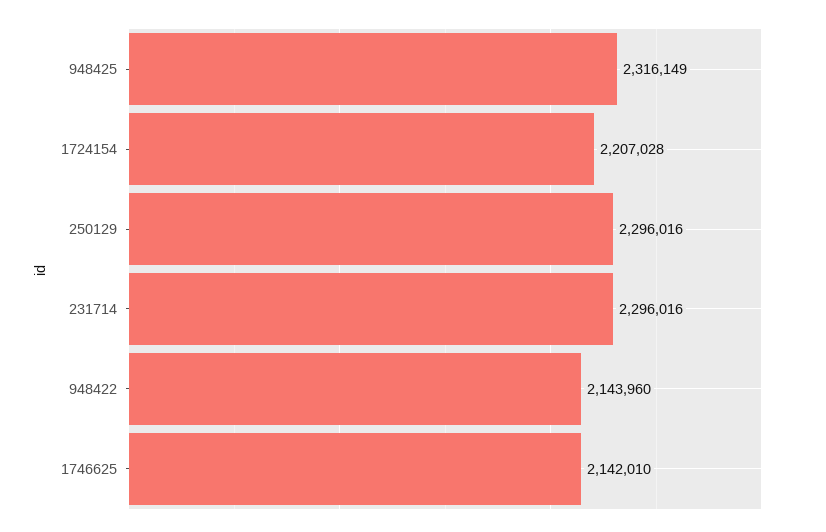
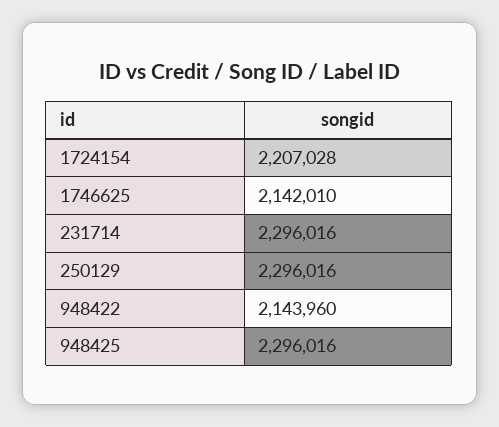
948425: 2316149 -> 2296016

